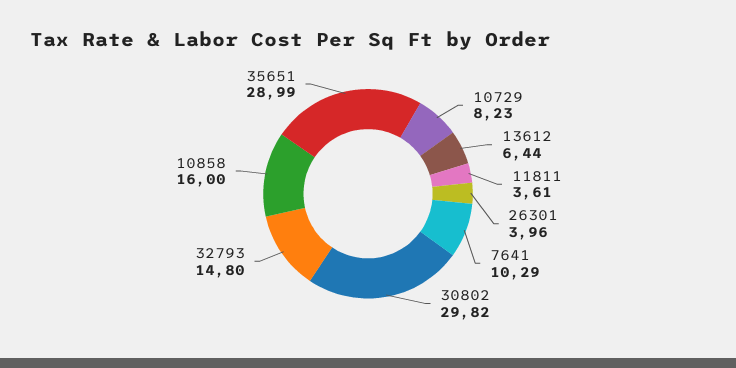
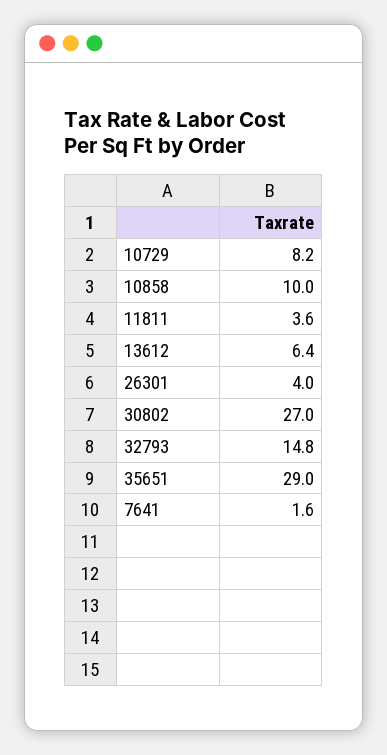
7641: 10.29 -> 1.6
30802: 29.82 -> 27
10858: 16 -> 10

